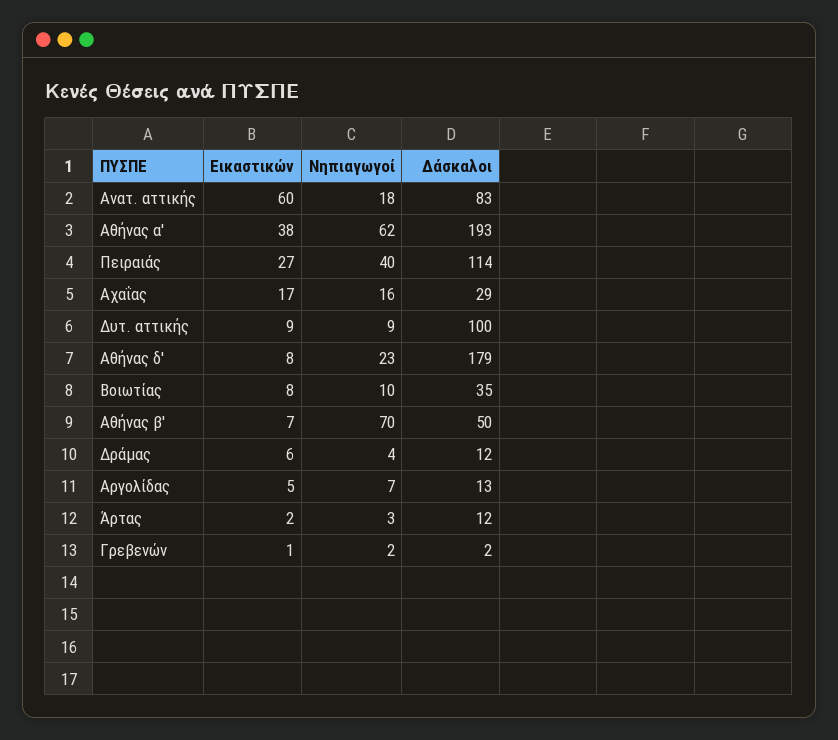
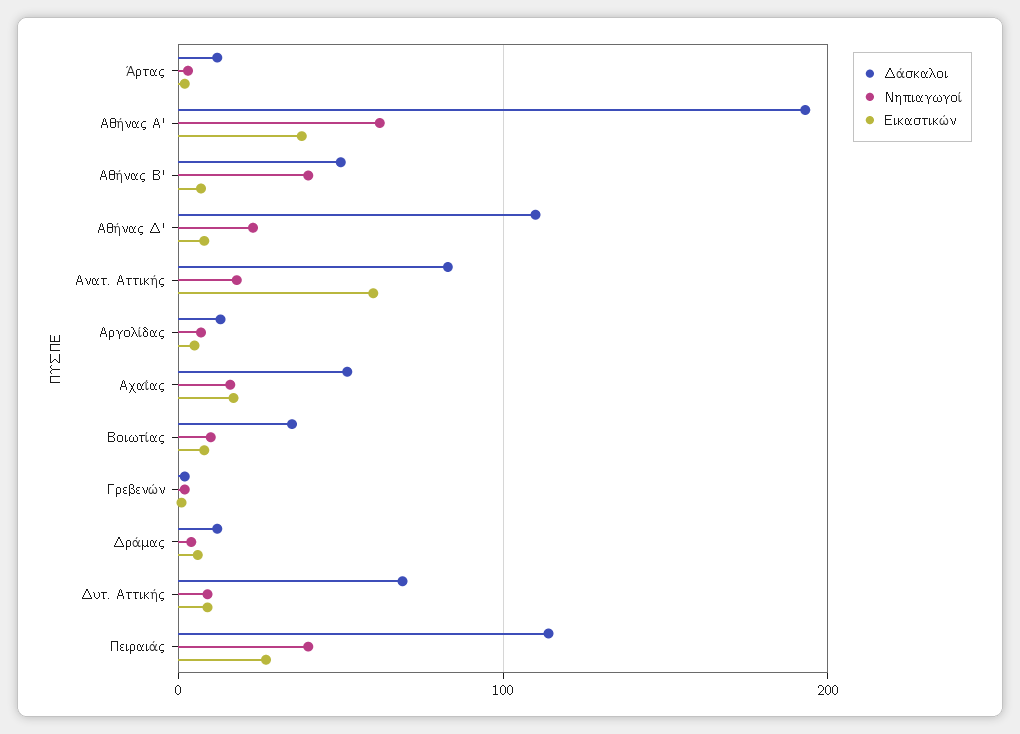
Δάσκαλοι, Αχαΐας: 29 -> 50
Δάσκαλοι, Δυτ. αττικής: 100 -> 70
Δάσκαλοι, Αθήνας δ': 179 -> 110
Νηπιαγωγοί, Αθήνας β': 70 -> 40

